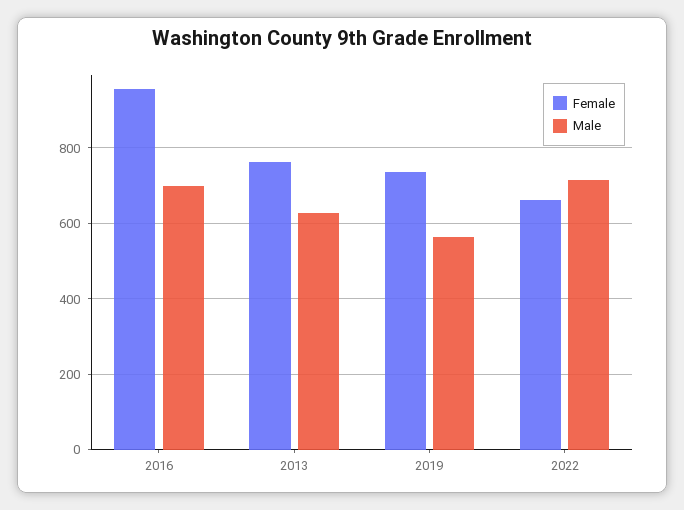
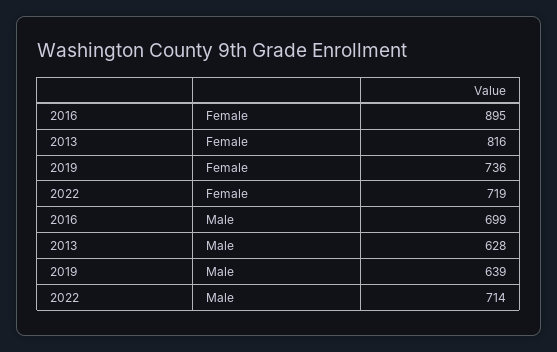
Female, 2016: 960 -> 895
Female, 2013: 760 -> 816
Male, 2019: 560 -> 639
Female, 2022: 660 -> 719

